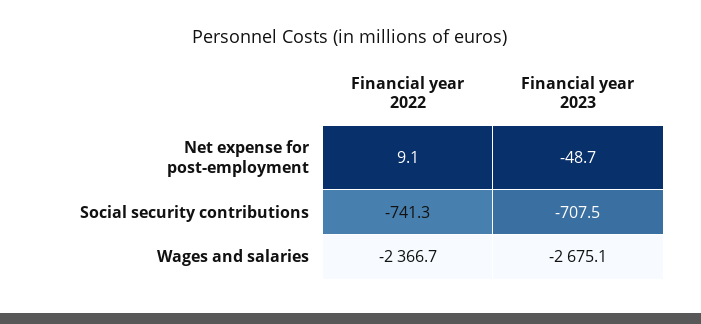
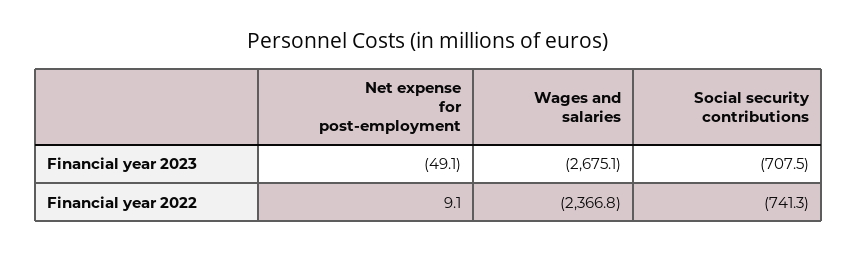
Financial year 2023, Net expense for post-employment: -48.7 -> -49.1
Financial year 2022, Wages and salaries: -2366.7 -> -2366.8

